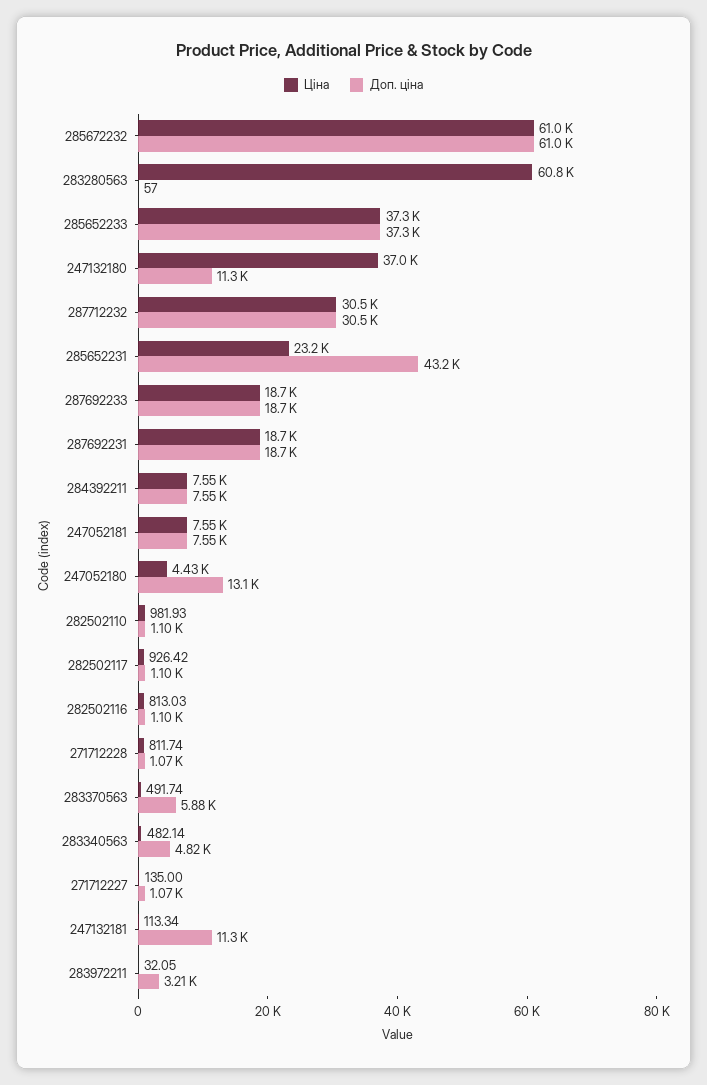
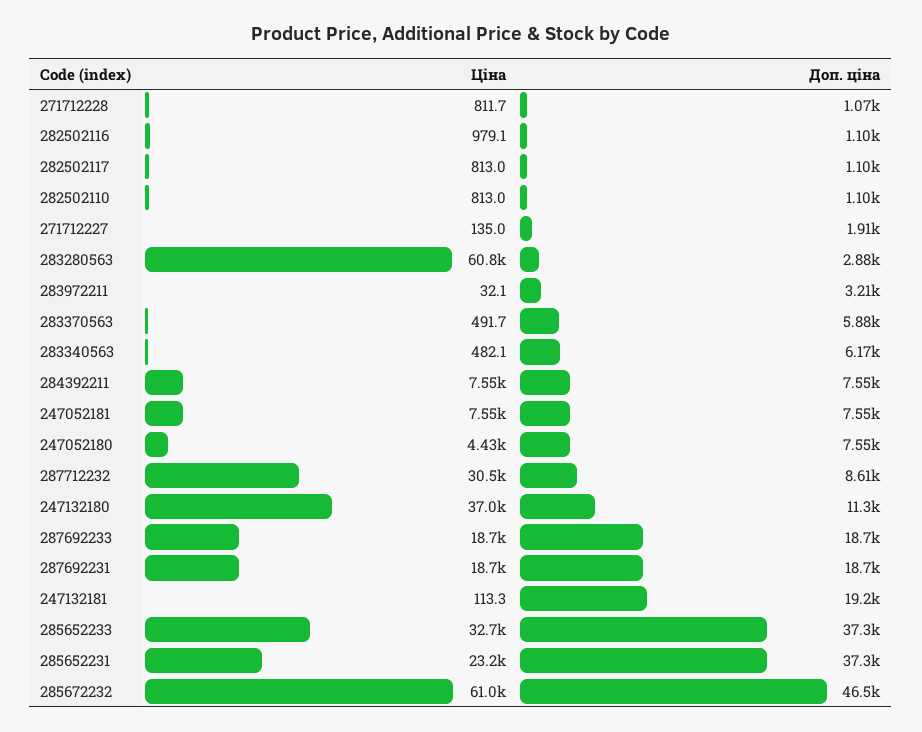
Доп. ціна, 285672232: 61000 -> 46500
Доп. ціна, 283280563: 57 -> 2880
Ціна, 285652233: 37300 -> 32700
Доп. ціна, 287712232: 30500 -> 8610
Доп. ціна, 285652231: 43200 -> 37300
Доп. ціна, 247052180: 13100 -> 7550
Ціна, 282502110: 981.93 -> 813
Ціна, 282502117: 926.42 -> 813
Ціна, 282502116: 813.03 -> 979.1
Доп. ціна, 283340563: 4820 -> 6170
Доп. ціна, 271712227: 1070 -> 1910
Доп. ціна, 247132181: 11300 -> 19200

